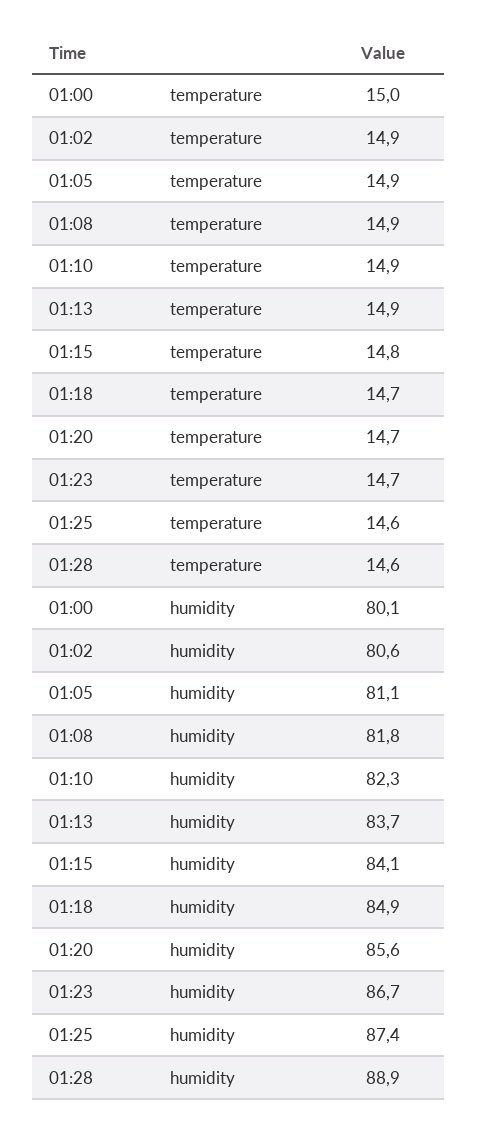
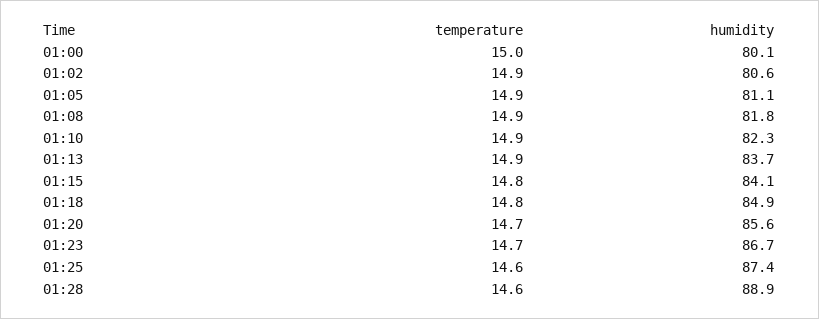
01:18, temperature: 14.7 -> 14.8

